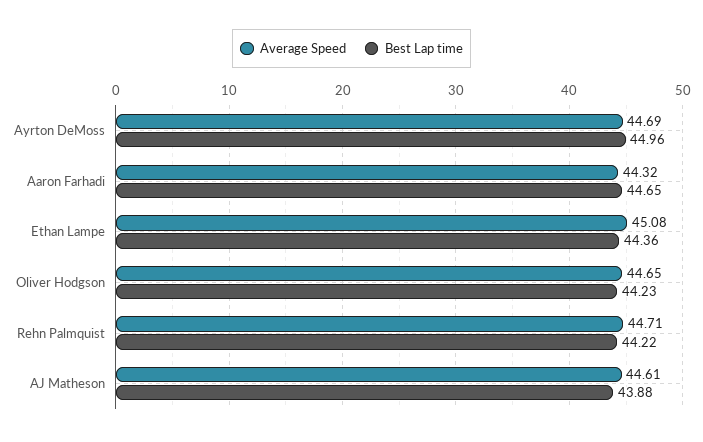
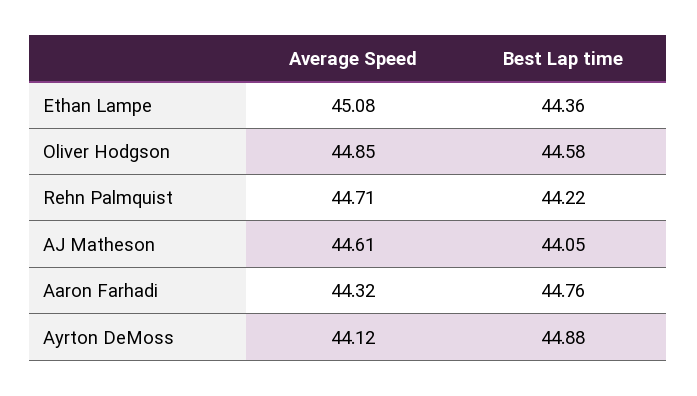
Average Speed, Ayrton DeMoss: 44.69 -> 44.12
Best Lap time, Ayrton DeMoss: 44.96 -> 44.88
Best Lap time, Aaron Farhadi: 44.65 -> 44.76
Average Speed, Oliver Hodgson: 44.65 -> 44.85
Best Lap time, Oliver Hodgson: 44.23 -> 44.58
Best Lap time, AJ Matheson: 43.88 -> 44.05

